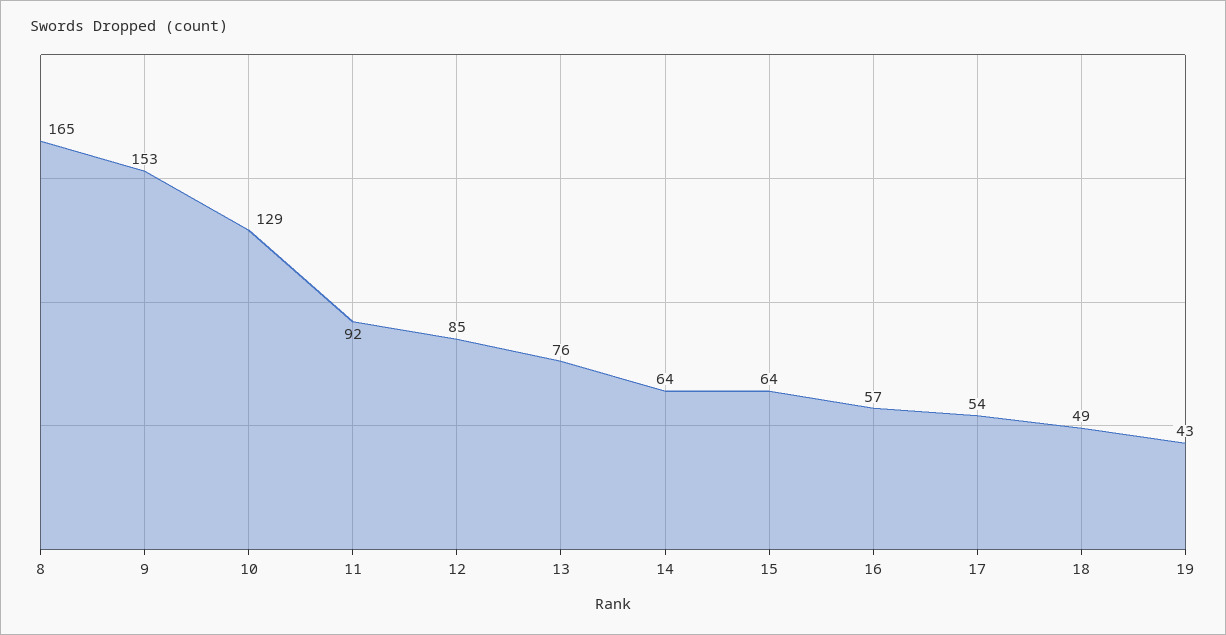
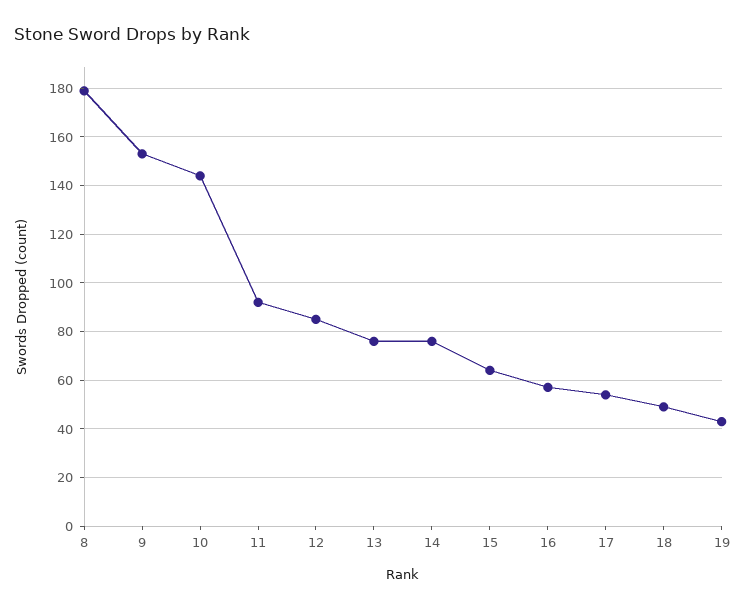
8: 165 -> 180
10: 129 -> 145
14: 64 -> 75

